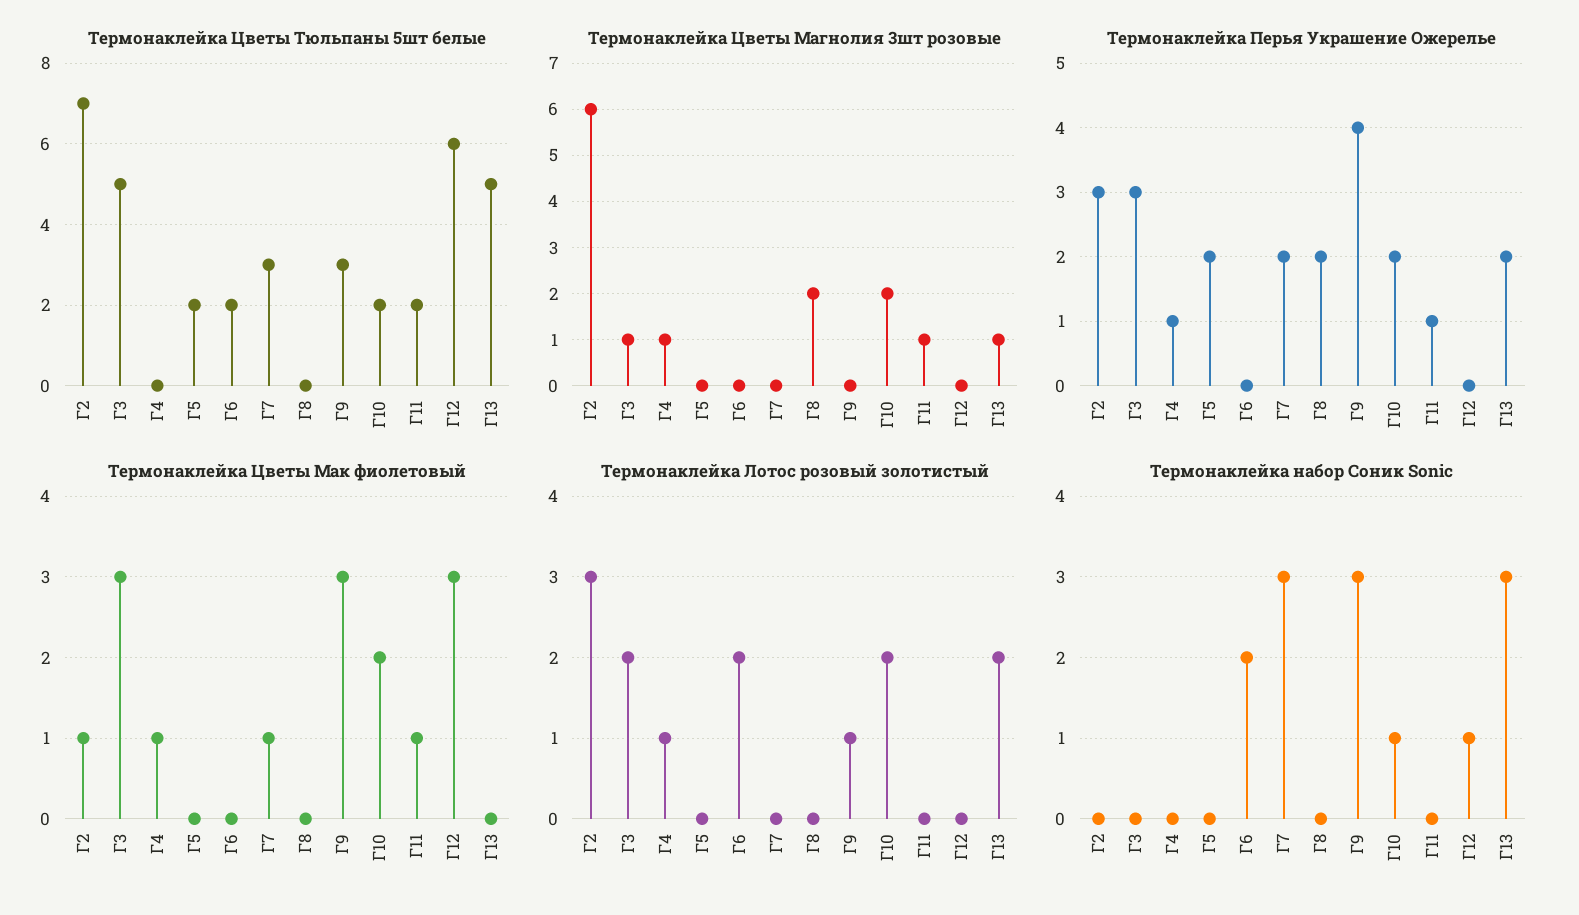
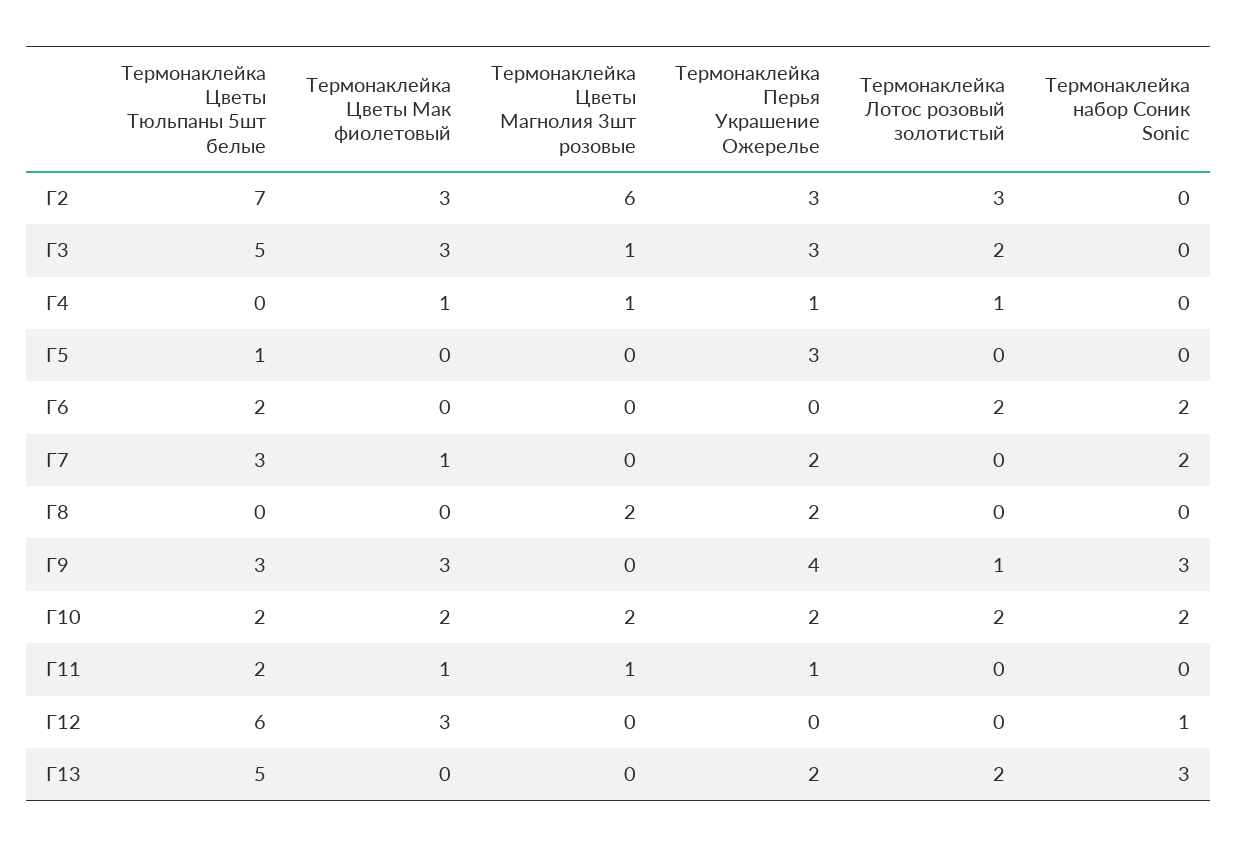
Термонаклейка Цветы Тюльпаны 5шт белые, Г5: 2 -> 1
Термонаклейка Цветы Магнолия 3шт розовые, Г13: 1 -> 0
Термонаклейка Перья Украшение Ожерелье, Г5: 2 -> 3
Термонаклейка Цветы Мак фиолетовый, Г2: 1 -> 3
Термонаклейка набор Соник Sonic, Г7: 3 -> 2
Термонаклейка набор Соник Sonic, Г10: 1 -> 2

